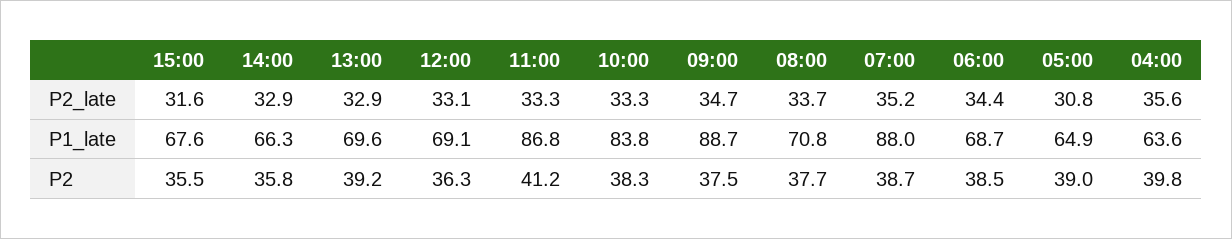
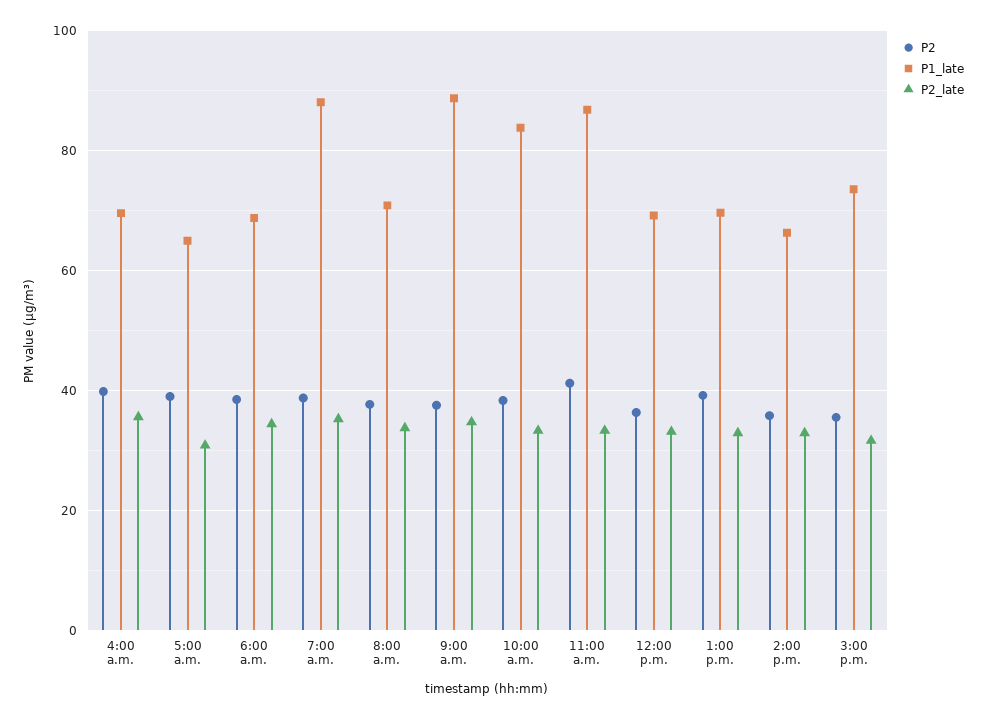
P1_late, 15:00: 67.6 -> 74
P1_late, 04:00: 63.6 -> 70

